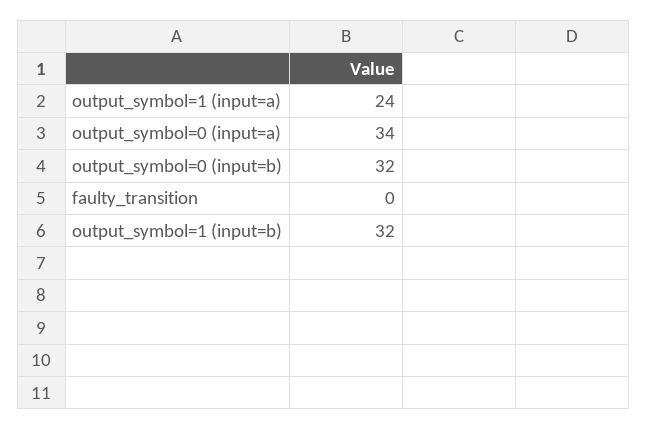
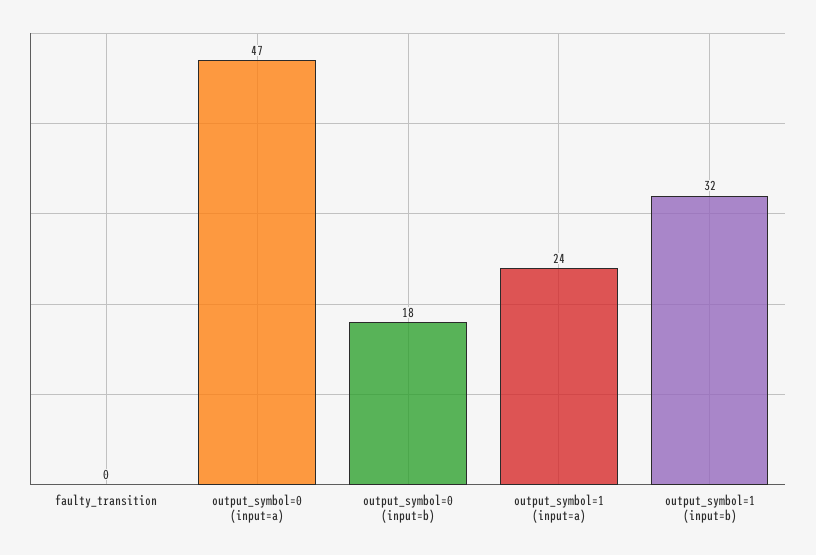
output_symbol=0 (input=a): 34 -> 47
output_symbol=0 (input=b): 32 -> 18

